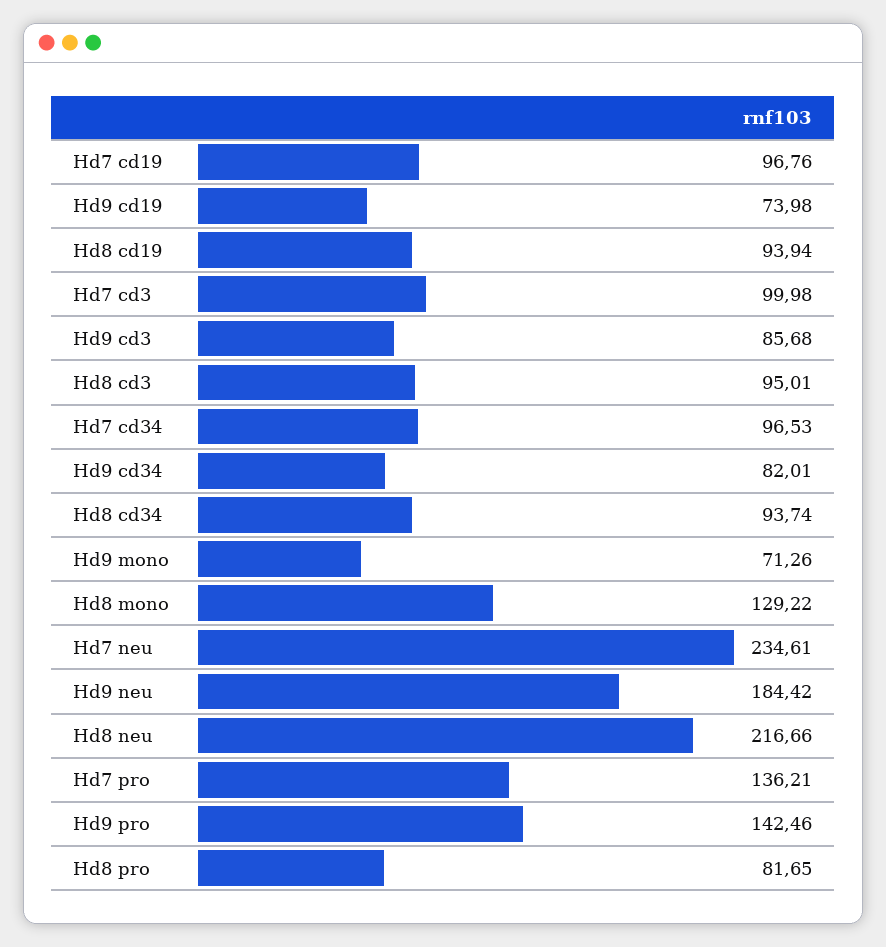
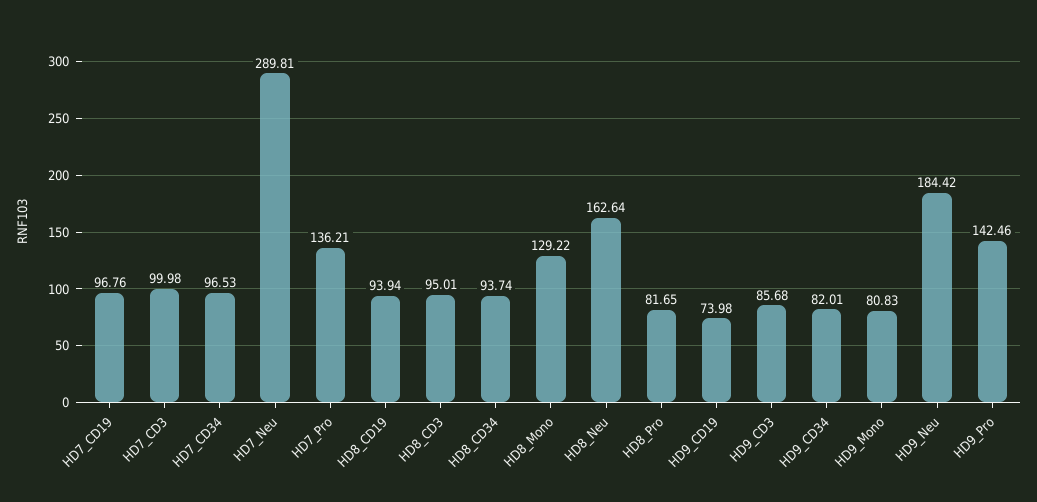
Hd9 mono: 71.26 -> 80.83
Hd7 neu: 234.61 -> 289.81
Hd8 neu: 216.66 -> 162.64

